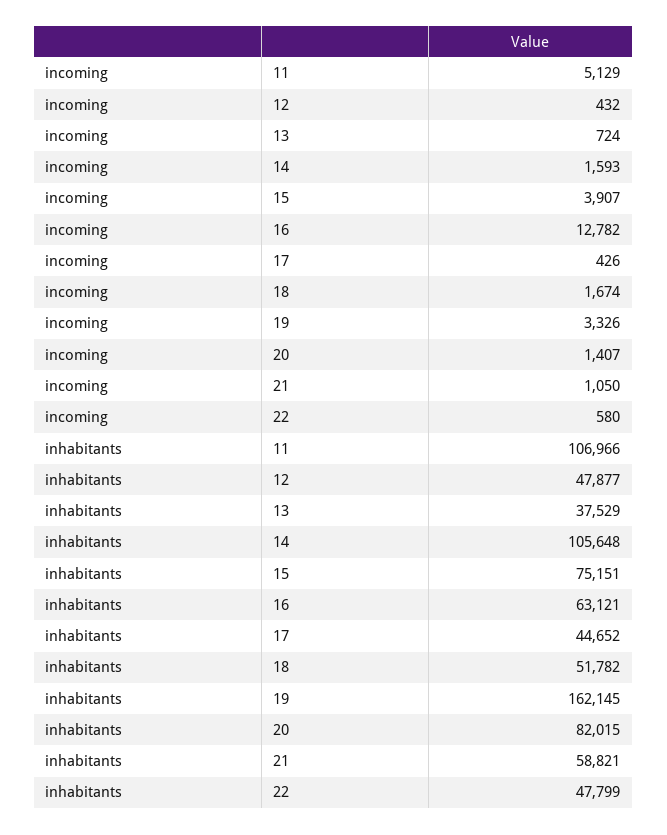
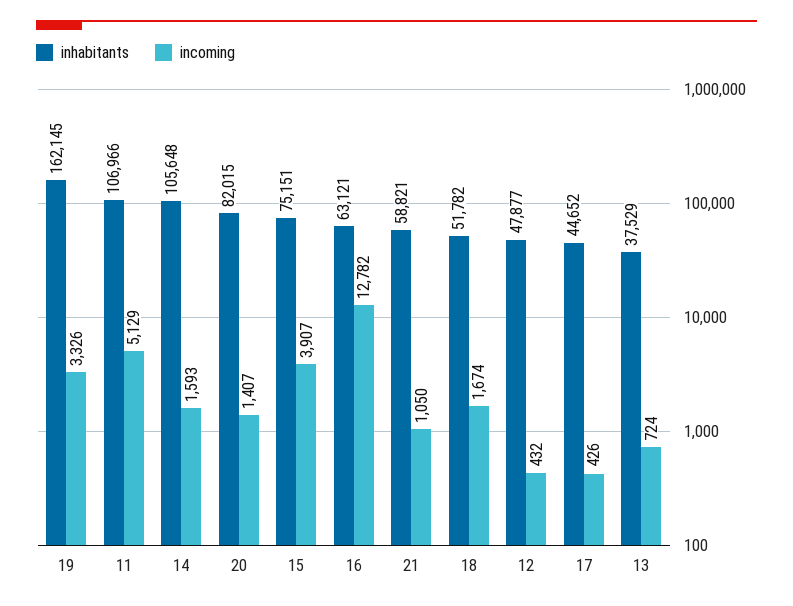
incoming, 22: 580 -> none
inhabitants, 22: 47799 -> none

